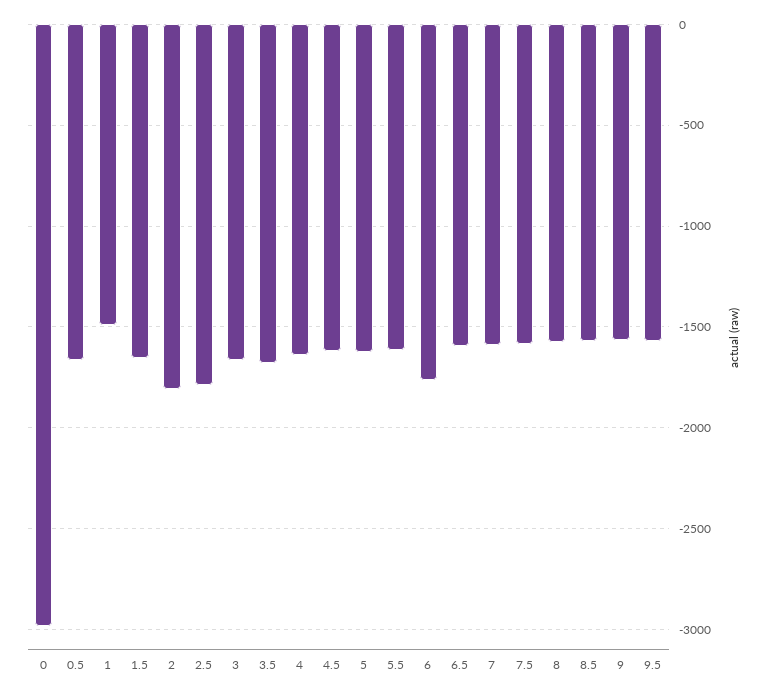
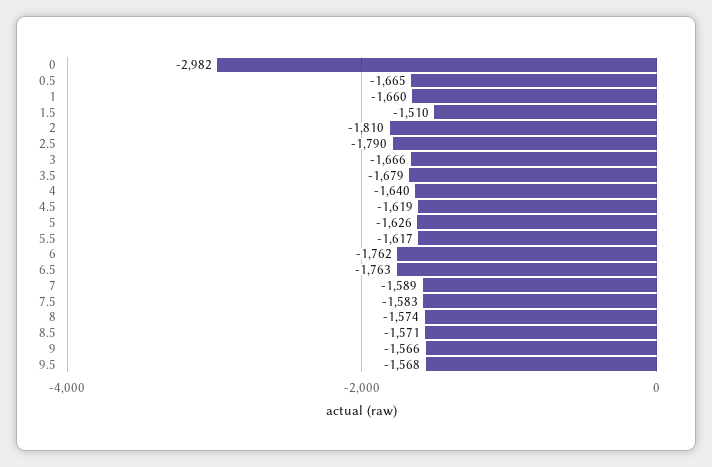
1: -1500 -> -1660
1.5: -1650 -> -1510
6.5: -1600 -> -1763

